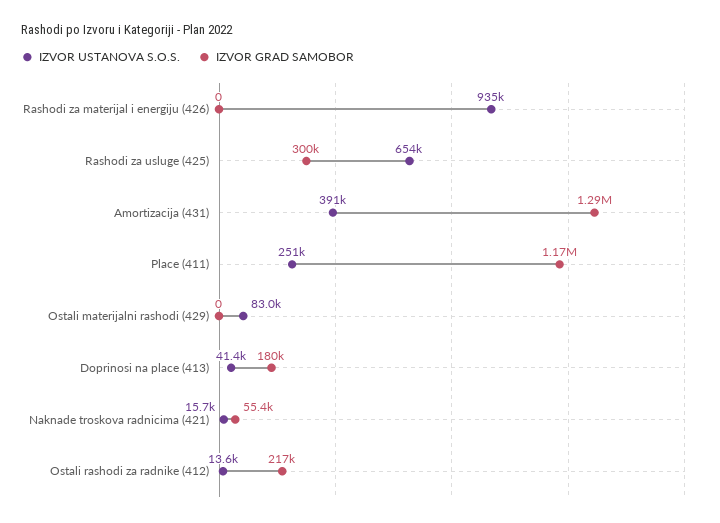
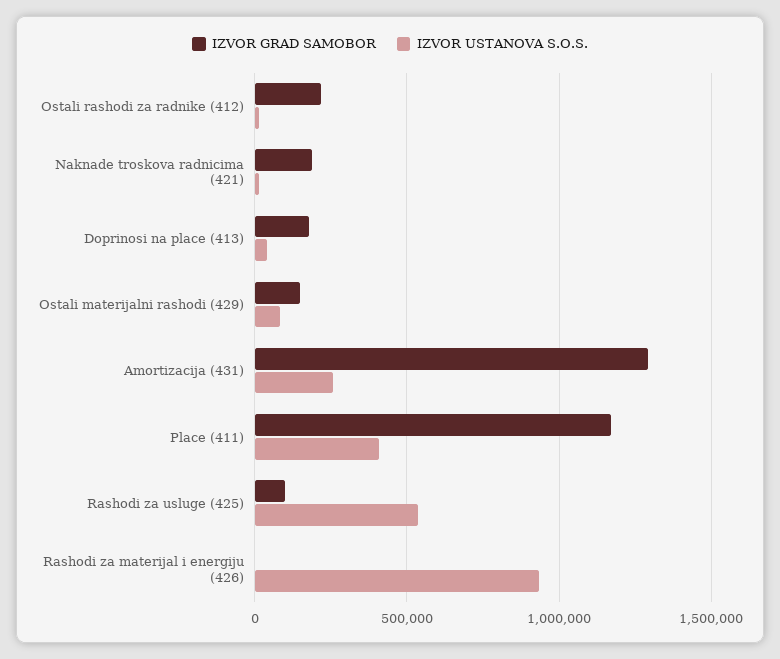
IZVOR USTANOVA S.O.S., Rashodi za usluge (425): 654000 -> 550000
IZVOR GRAD SAMOBOR, Rashodi za usluge (425): 300000 -> 100000
IZVOR USTANOVA S.O.S., Amortizacija (431): 391000 -> 250000
IZVOR USTANOVA S.O.S., Place (411): 251000 -> 400000
IZVOR GRAD SAMOBOR, Ostali materijalni rashodi (429): 0 -> 150000
IZVOR GRAD SAMOBOR, Naknade troskova radnicima (421): 55400 -> 200000

